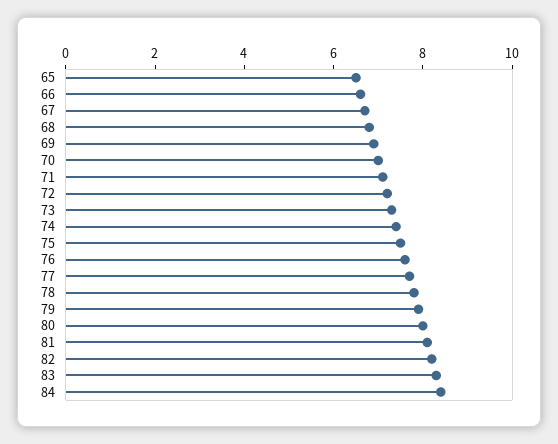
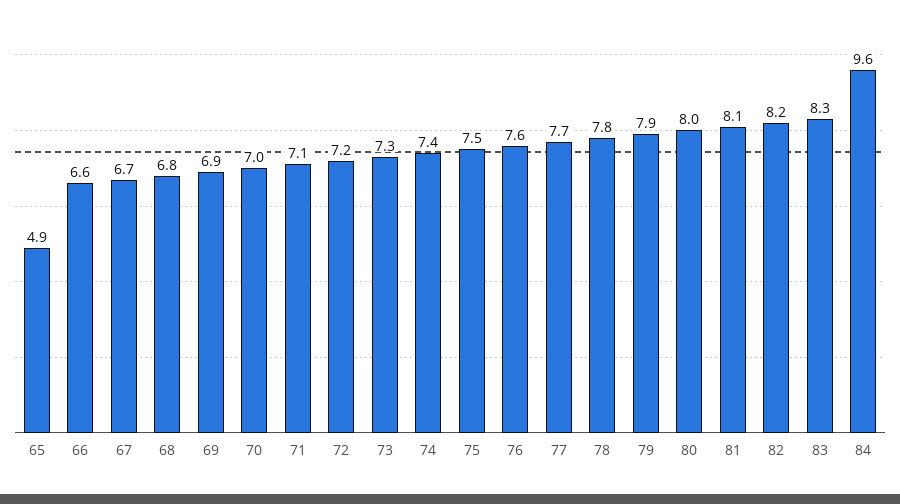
65: 6.5 -> 4.9
84: 8.5 -> 9.6

